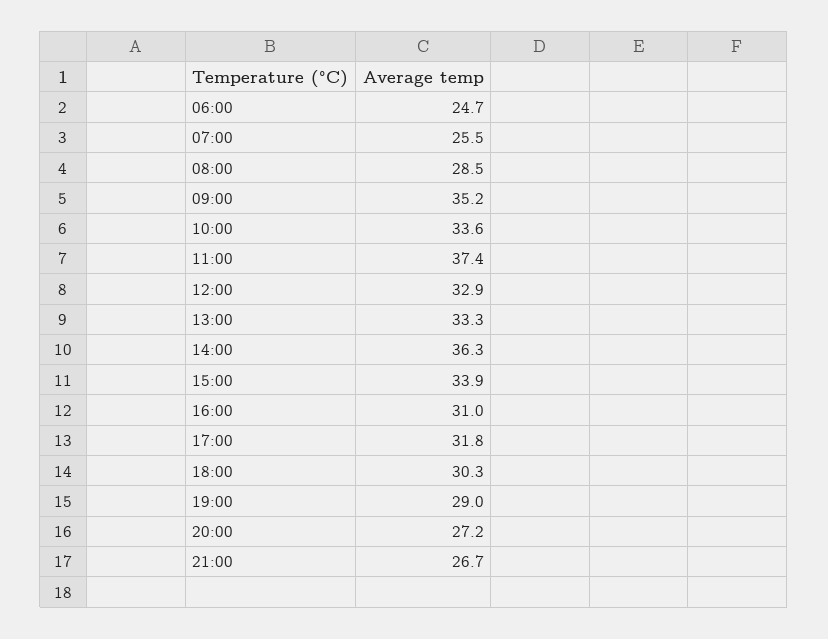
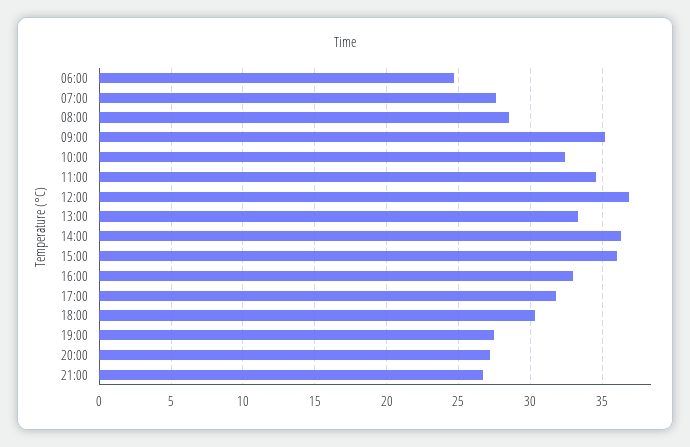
07:00: 25.5 -> 27.5
10:00: 33.6 -> 32.5
11:00: 37.4 -> 34.5
12:00: 32.9 -> 37
15:00: 33.9 -> 36
16:00: 31 -> 33
19:00: 29 -> 27.5

